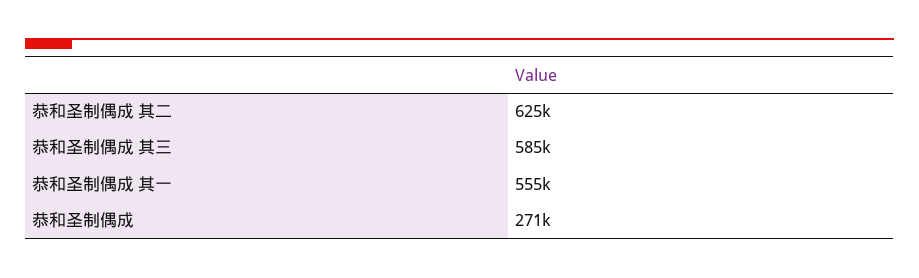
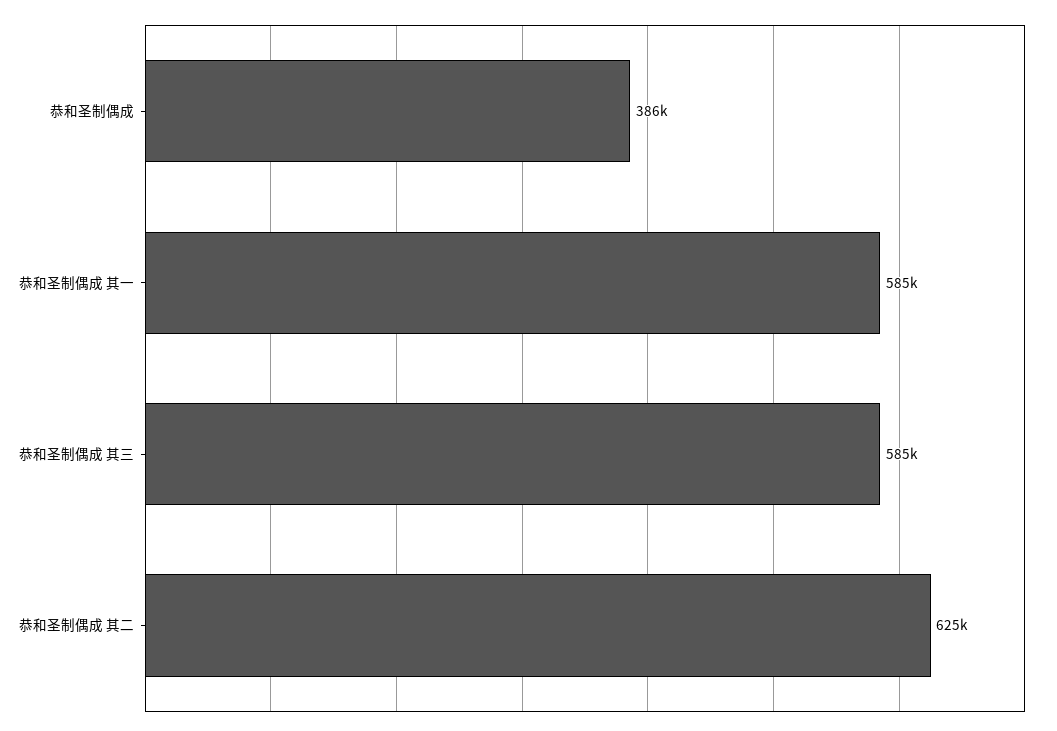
恭和圣制偶成 其一: 555000 -> 585000
恭和圣制偶成: 271000 -> 386000

